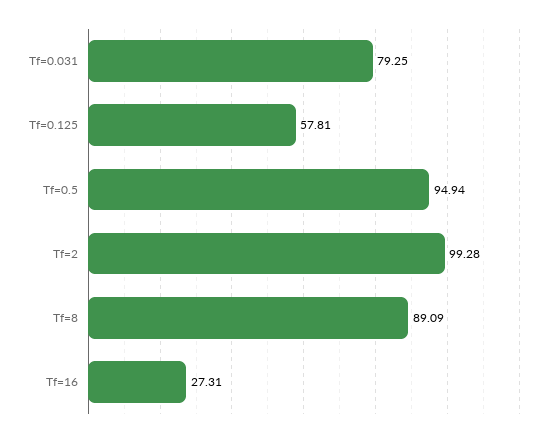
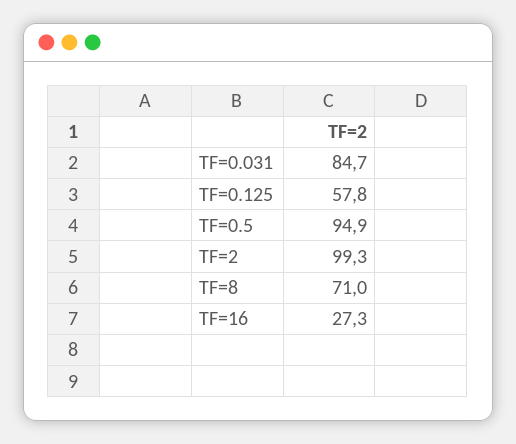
Tf=0.031: 79.25 -> 84.7
Tf=8: 89.09 -> 71

